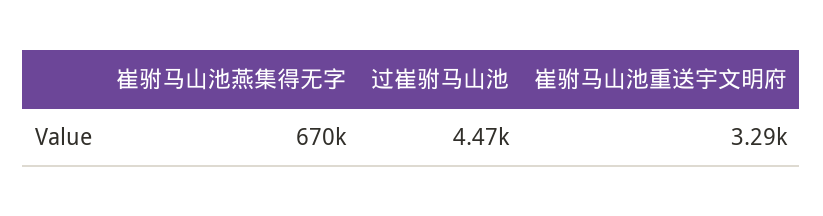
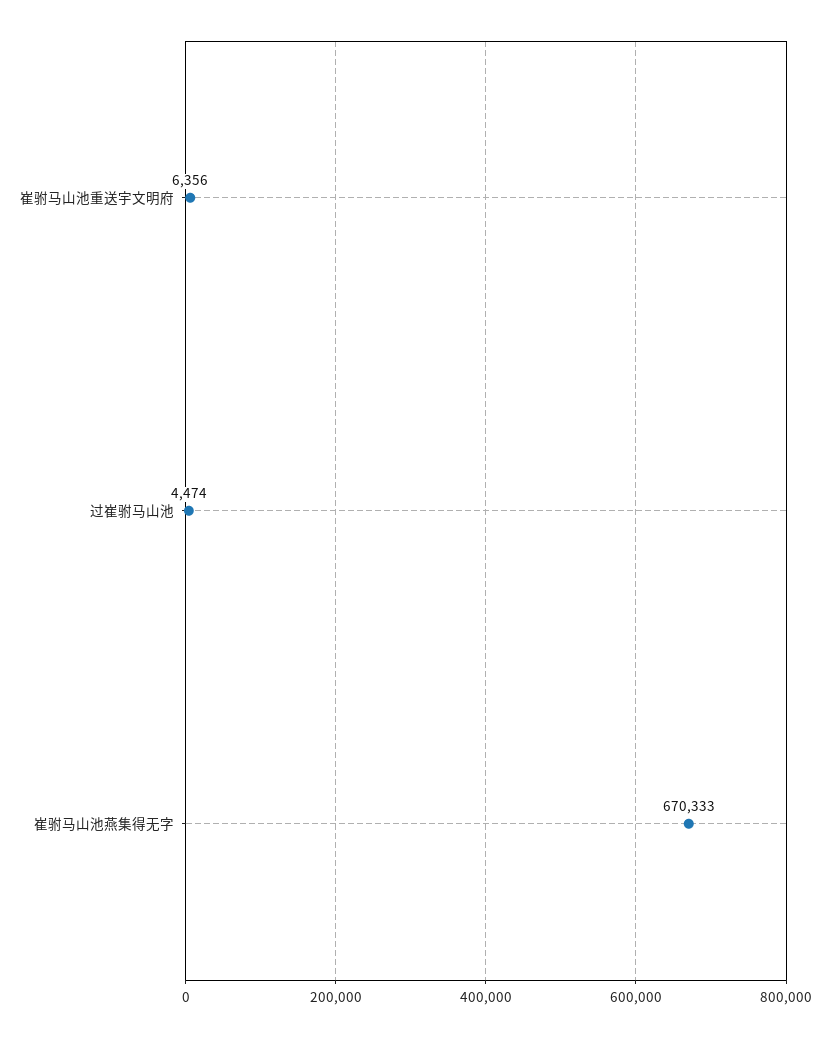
崔驸马山池重送宇文明府: 3290 -> 6356

